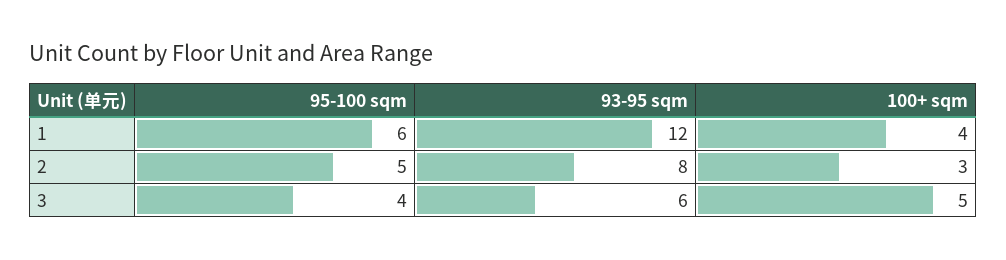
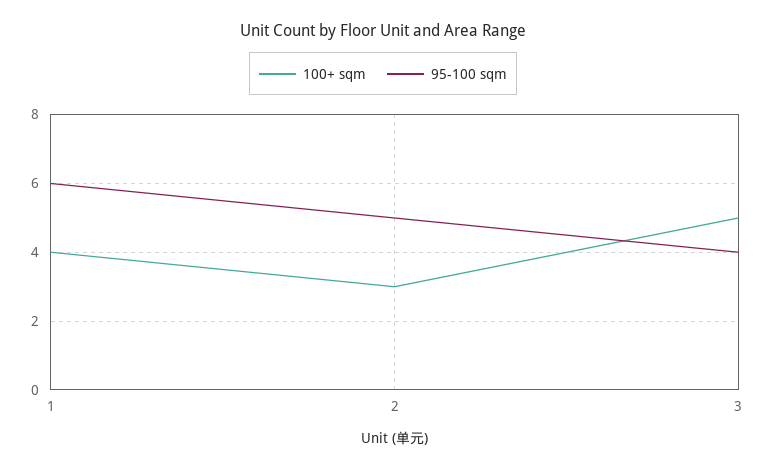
93-95 sqm, 1: 12 -> none
93-95 sqm, 2: 8 -> none
93-95 sqm, 3: 6 -> none

